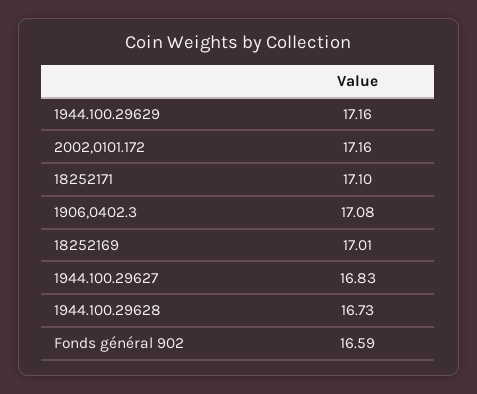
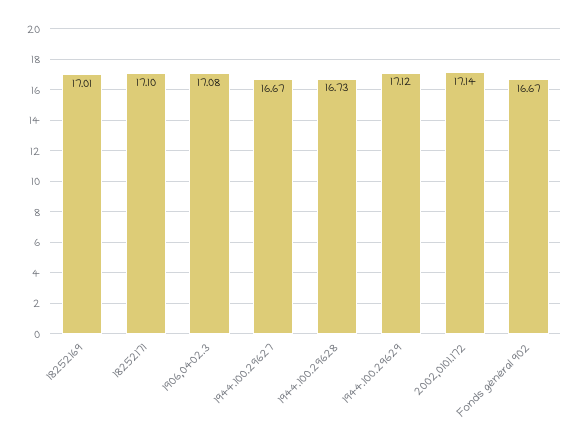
1944.100.29629: 17.16 -> 17.12
2002,0101.172: 17.16 -> 17.14
1944.100.29627: 16.83 -> 16.67
Fonds général 902: 16.59 -> 16.67

